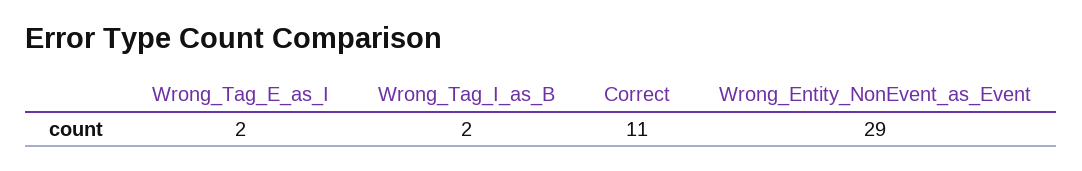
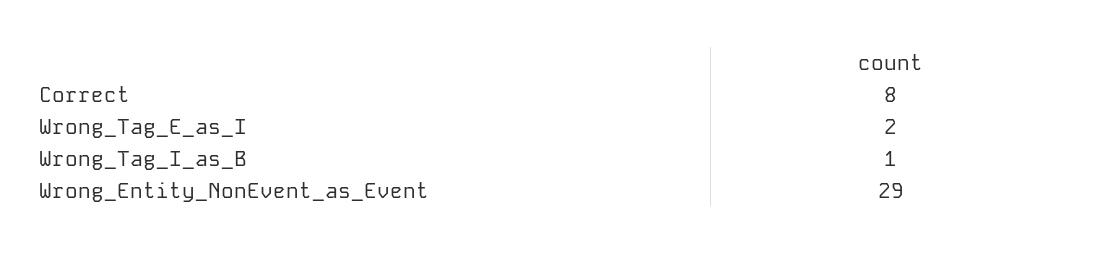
Wrong_Tag_I_as_B: 2 -> 1
Correct: 11 -> 8

